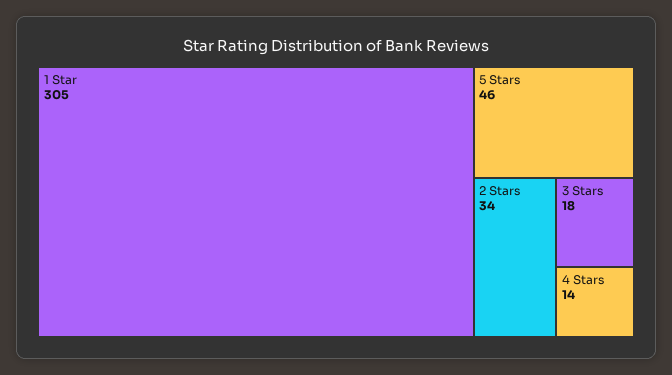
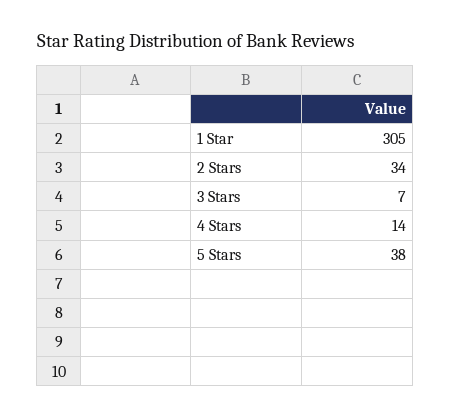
5 Stars: 46 -> 38
3 Stars: 18 -> 7

